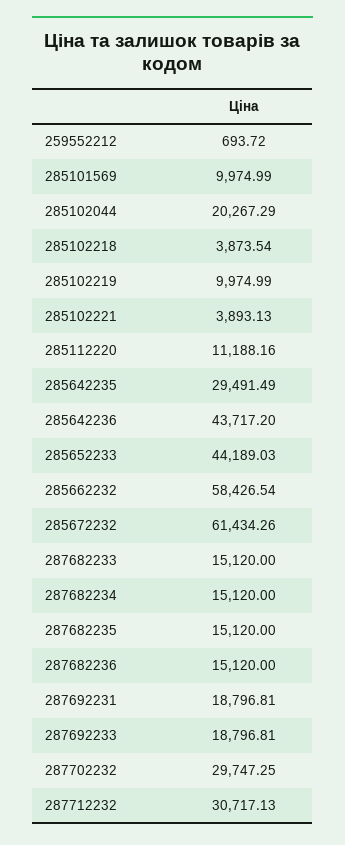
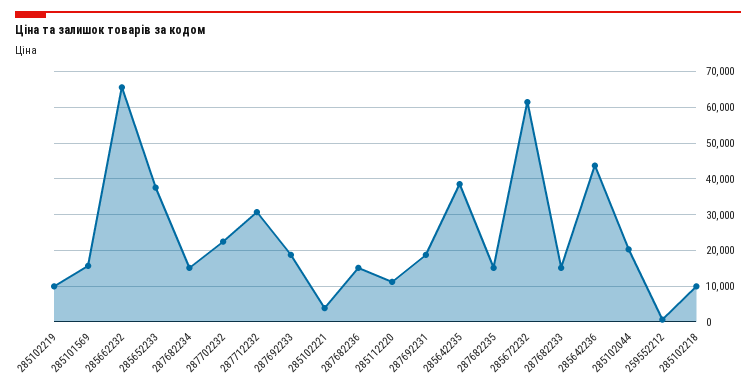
285101569: 9974.99 -> 16000
285102218: 3873.54 -> 10000
285642235: 29491.49 -> 38000
285652233: 44189.03 -> 38000
285662232: 58426.54 -> 66000
287702232: 29747.25 -> 22000

